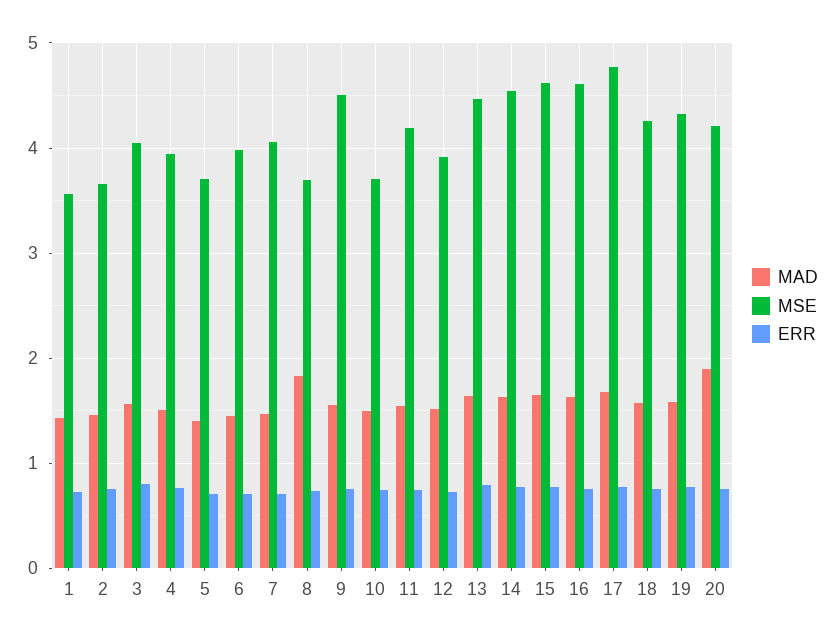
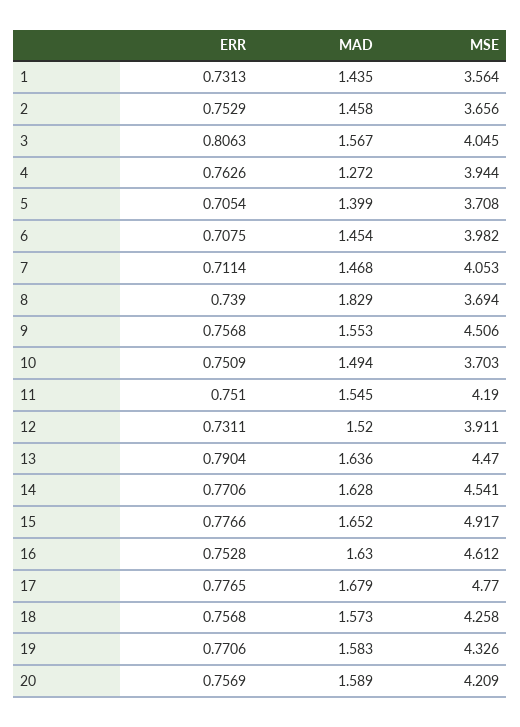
MAD, 4: 1.5 -> 1.272
MSE, 15: 4.6 -> 4.917
MAD, 20: 1.9 -> 1.589

